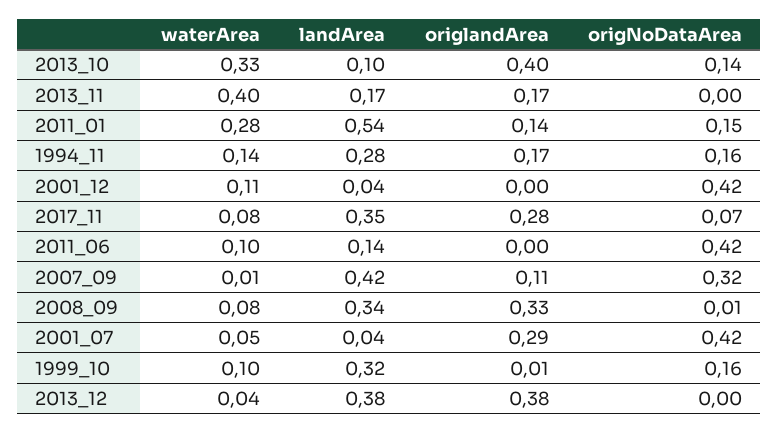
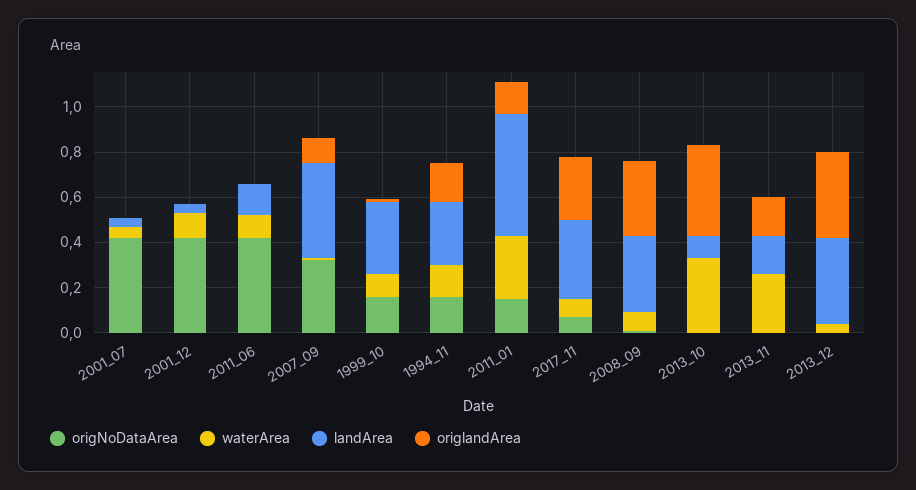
origNoDataArea, 2013_10: 0.14 -> 0
waterArea, 2013_11: 0.4 -> 0.25
origlandArea, 2001_07: 0.29 -> 0

